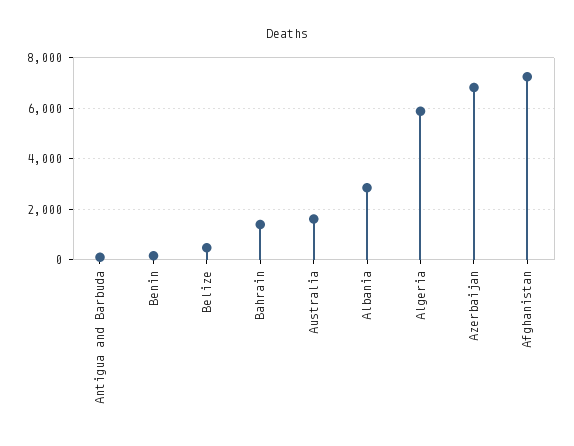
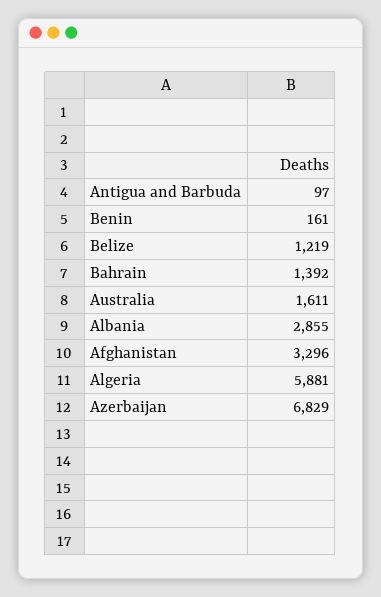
Belize: 500 -> 1219
Afghanistan: 7250 -> 3296

